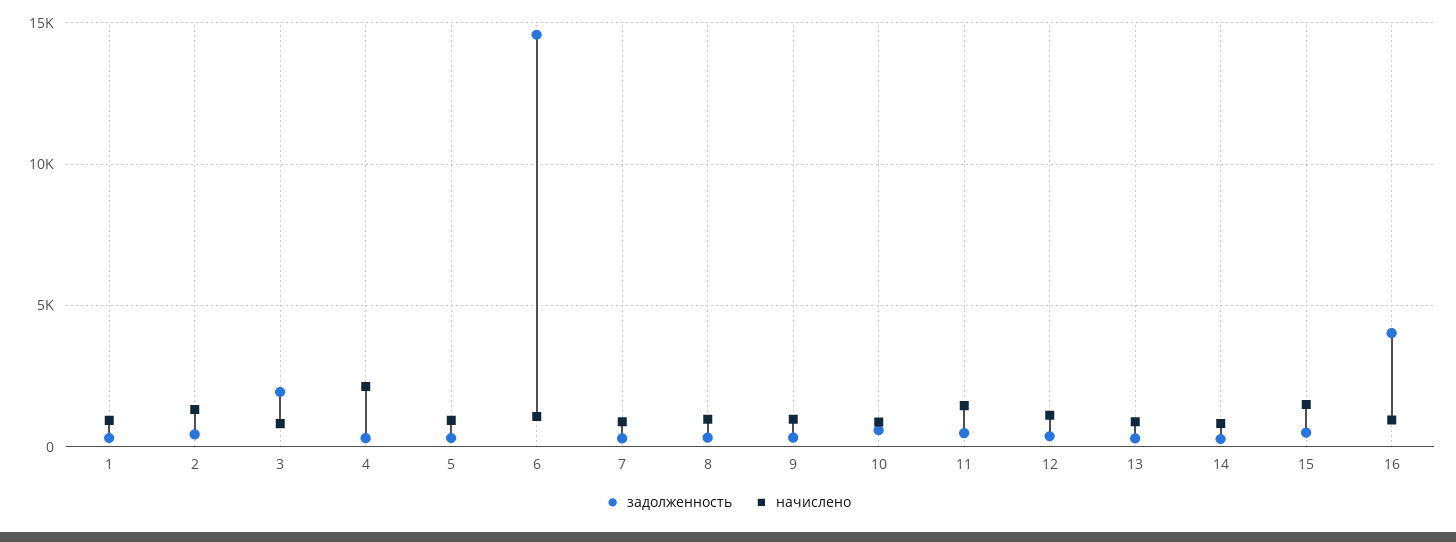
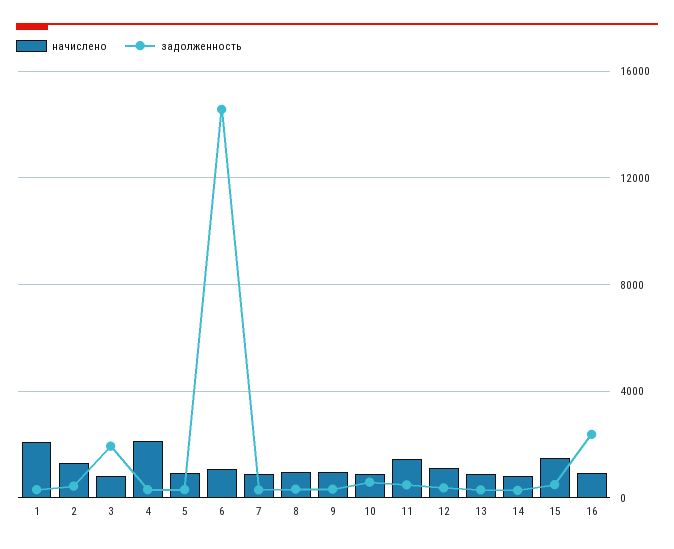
начислено, 1: 1000 -> 2000
задолженность, 16: 4000 -> 2500

